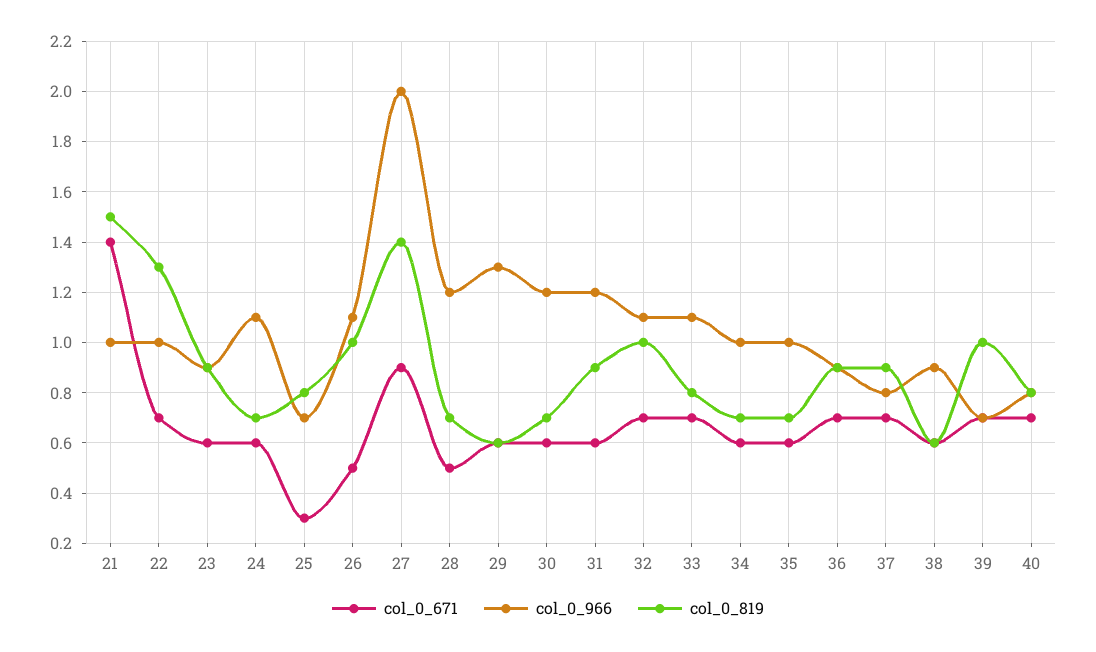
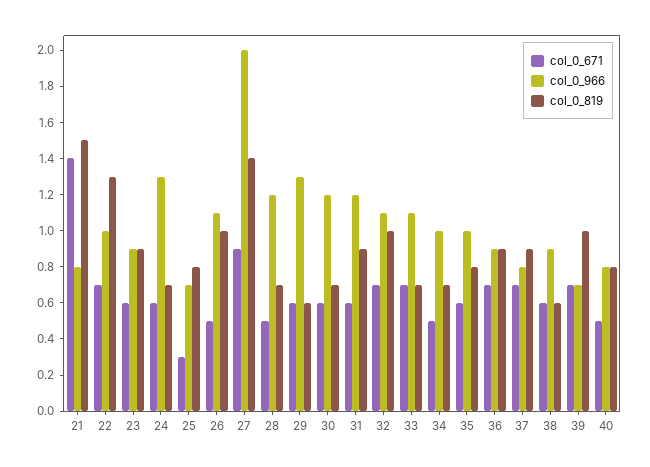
col_0_966, 21: 1 -> 0.8
col_0_966, 24: 1.1 -> 1.3
col_0_819, 33: 0.8 -> 0.7
col_0_671, 34: 0.6 -> 0.5
col_0_819, 35: 0.7 -> 0.8
col_0_671, 40: 0.7 -> 0.5

